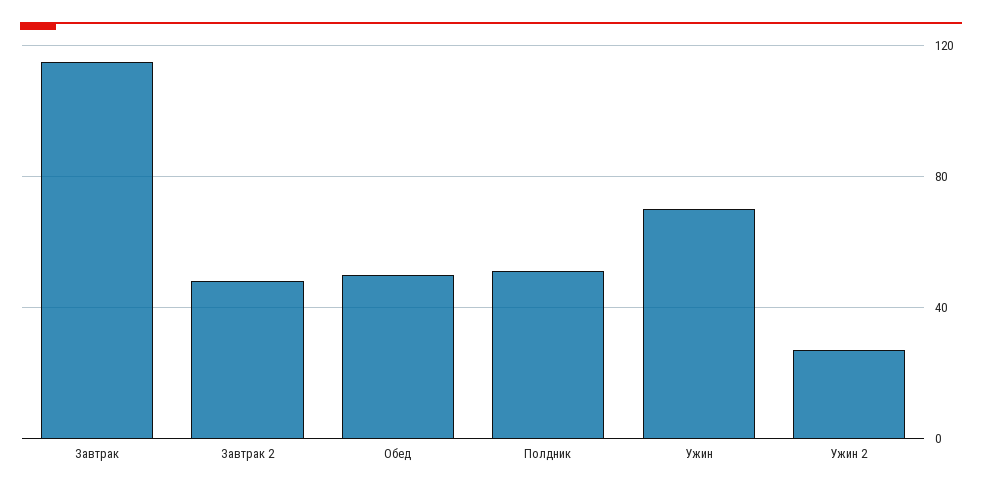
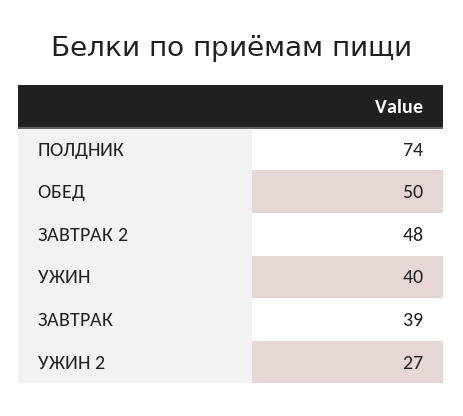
Завтрак: 115 -> 39
Полдник: 50 -> 74
Ужин: 70 -> 40

